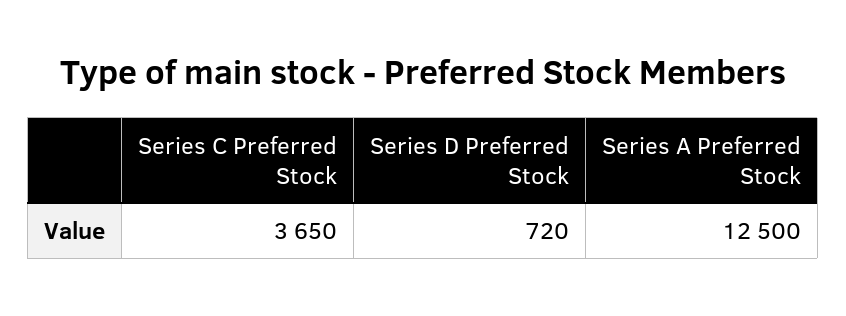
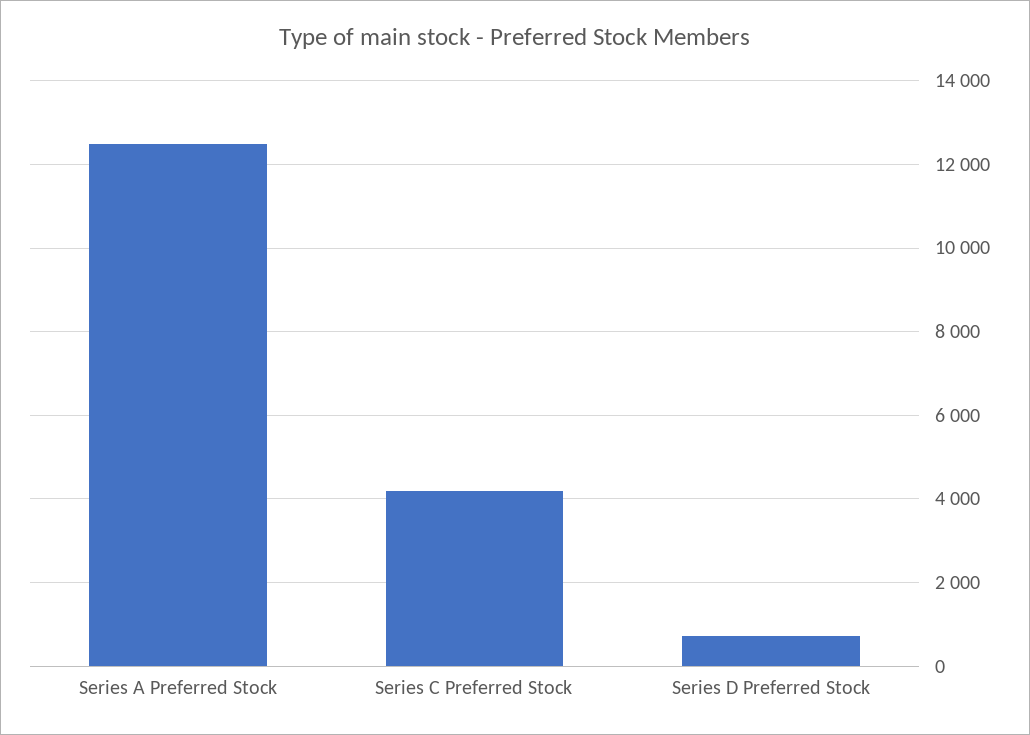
Series C Preferred Stock: 3650 -> 4200

